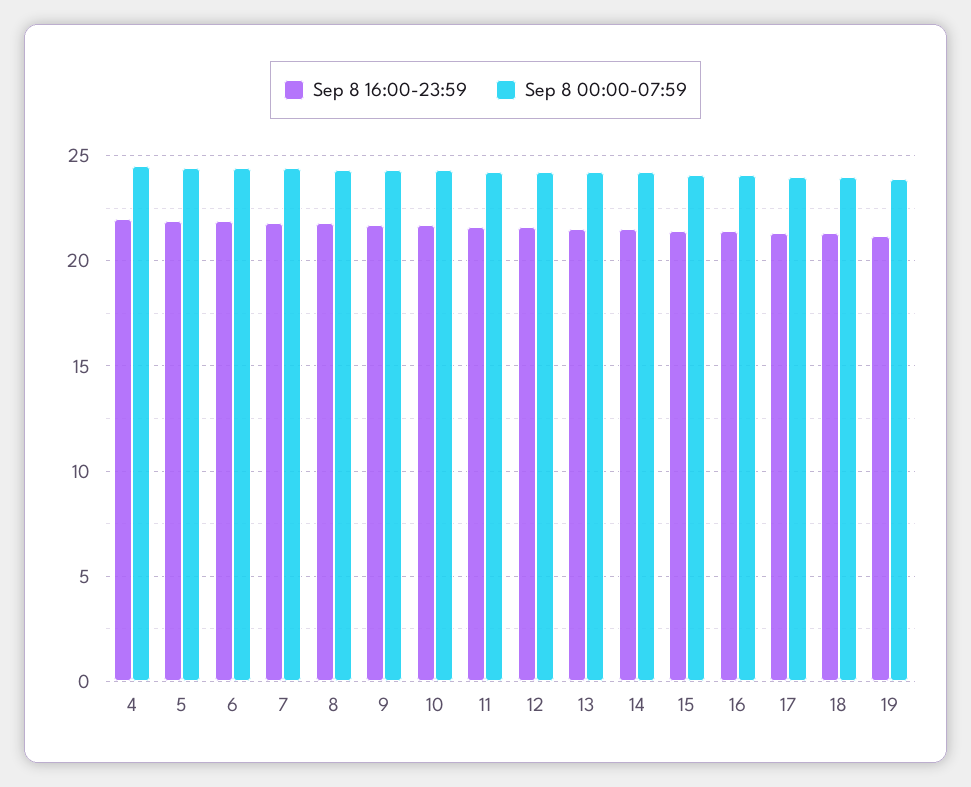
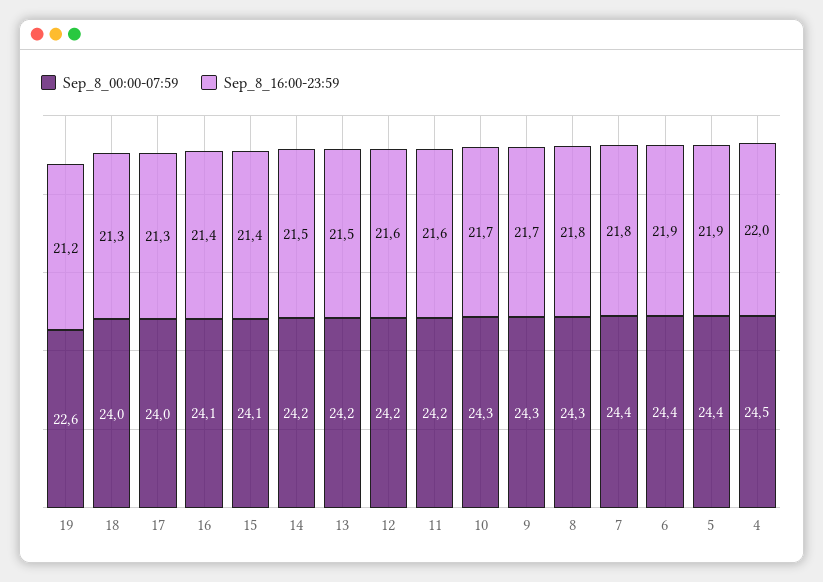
Sep 8 00:00-07:59, 19: 24 -> 22.6

